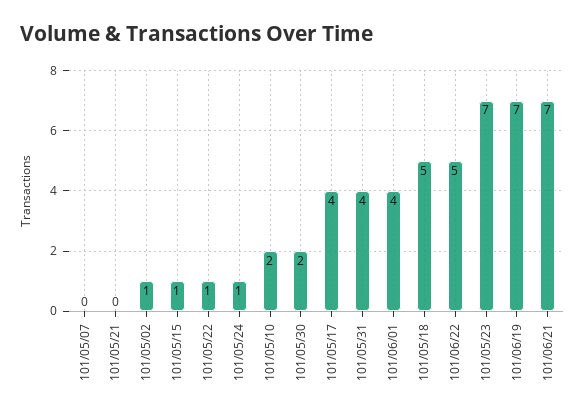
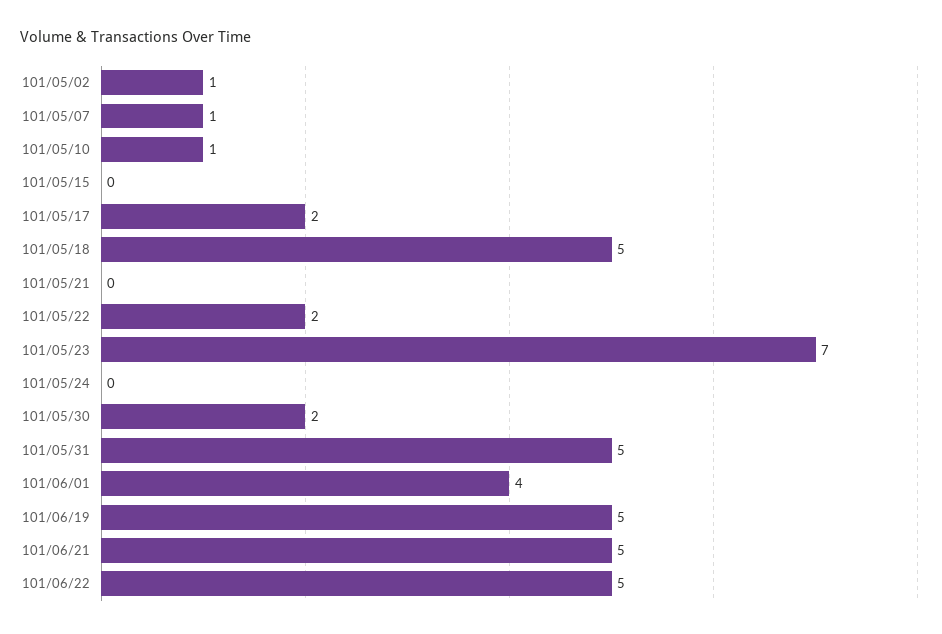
101/05/07: 0 -> 1
101/05/15: 1 -> 0
101/05/22: 1 -> 2
101/05/24: 1 -> 0
101/05/10: 2 -> 1
101/05/17: 4 -> 2
101/05/31: 4 -> 5
101/06/19: 7 -> 5
101/06/21: 7 -> 5

